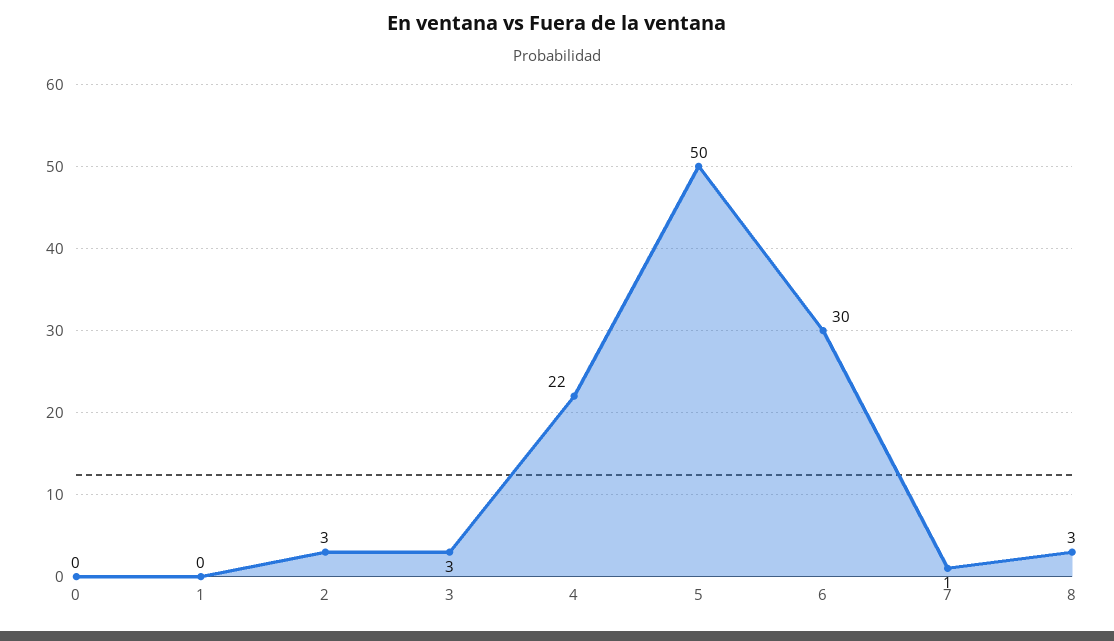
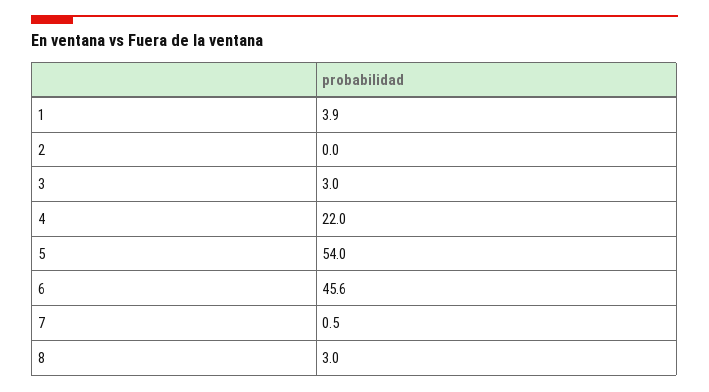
0: 0 -> none
1: 0 -> 3.9
2: 3 -> 0
5: 50 -> 54
6: 30 -> 45.6

